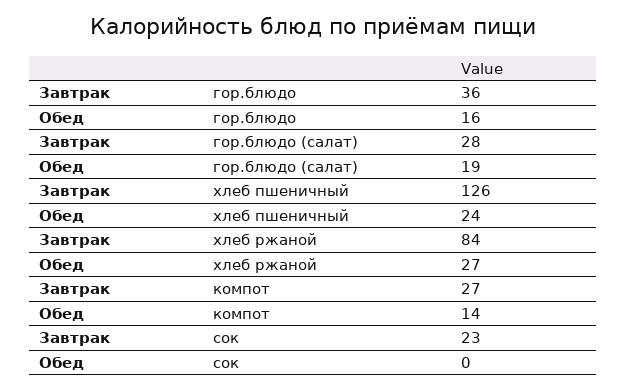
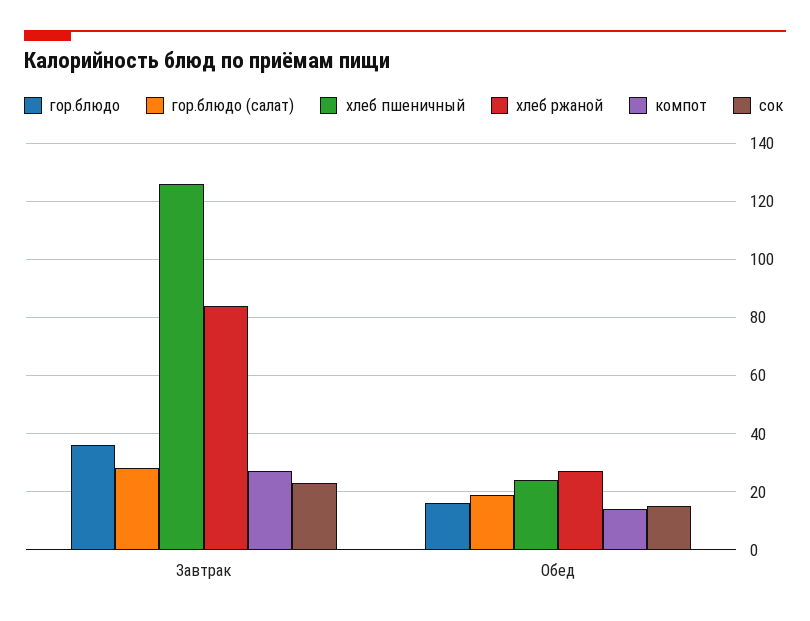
сок, Обед: 0 -> 15

